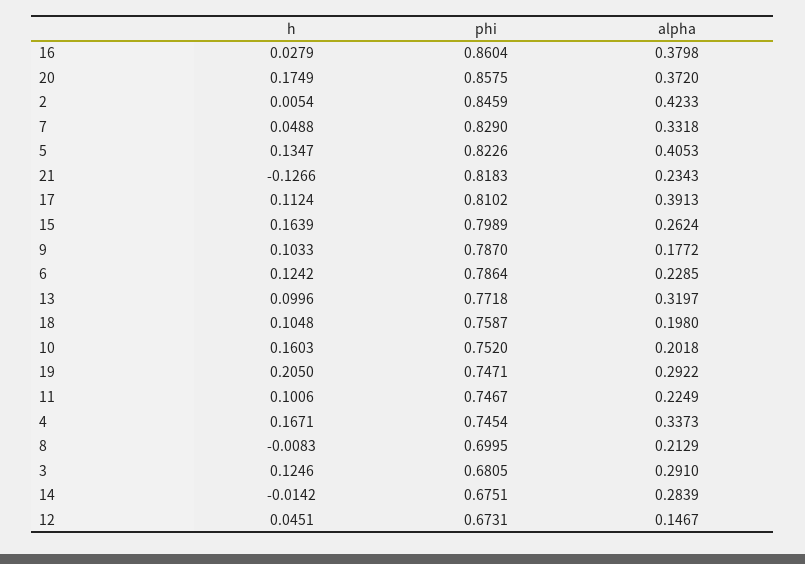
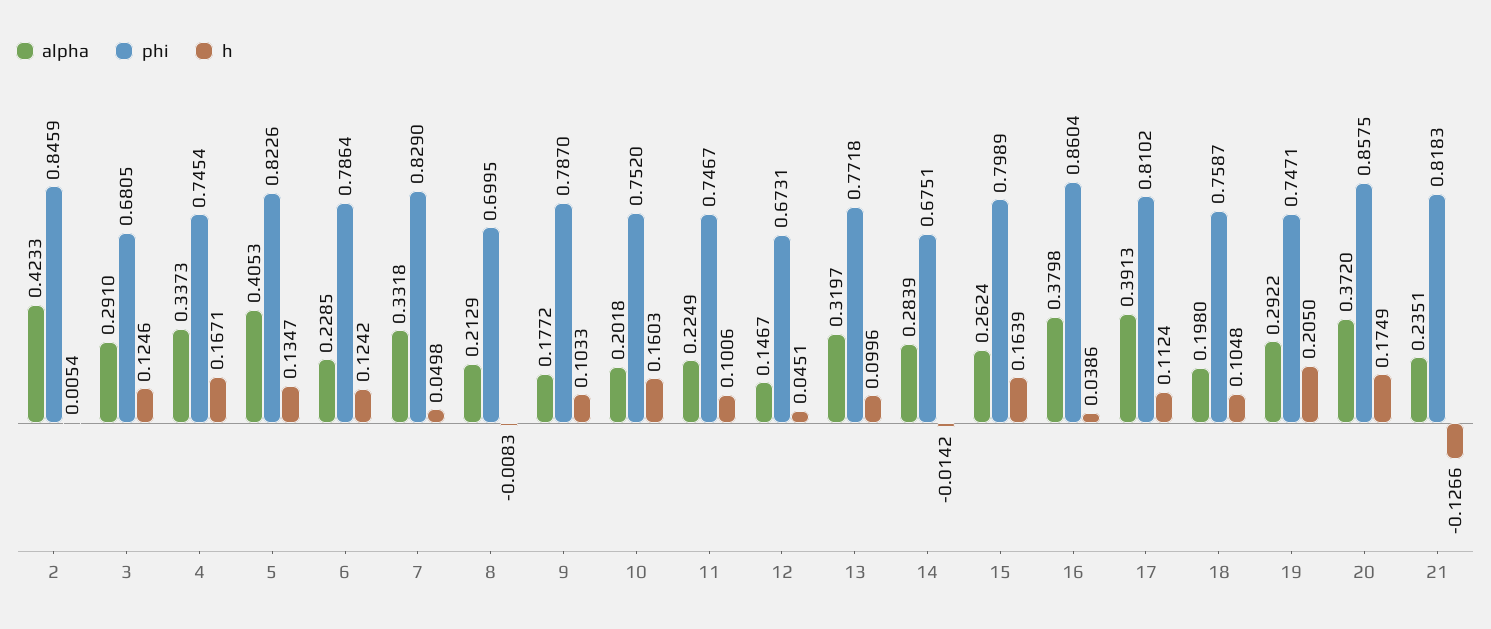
h, 16: 0.0279 -> 0.0386
h, 7: 0.0488 -> 0.0498
alpha, 21: 0.2343 -> 0.2351

